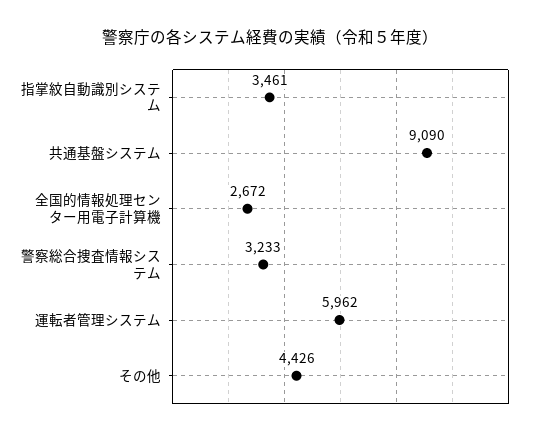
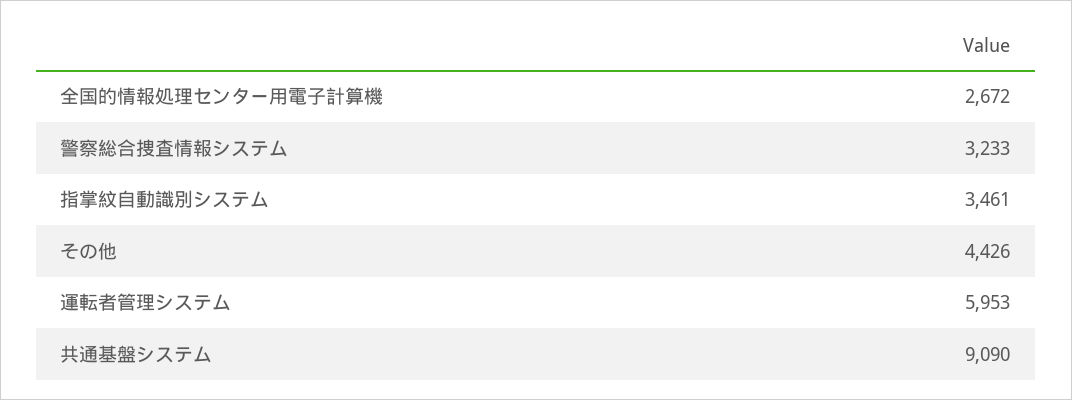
運転者管理システム: 5962 -> 5953

